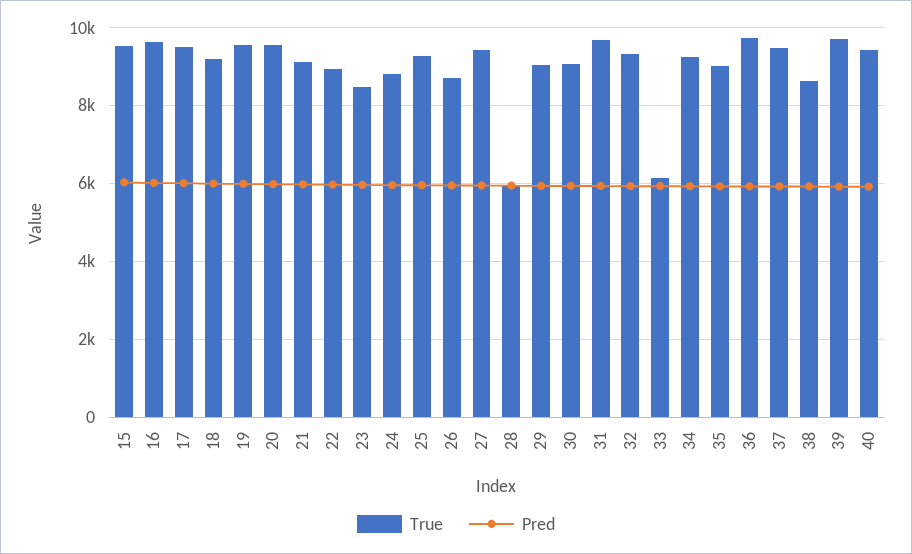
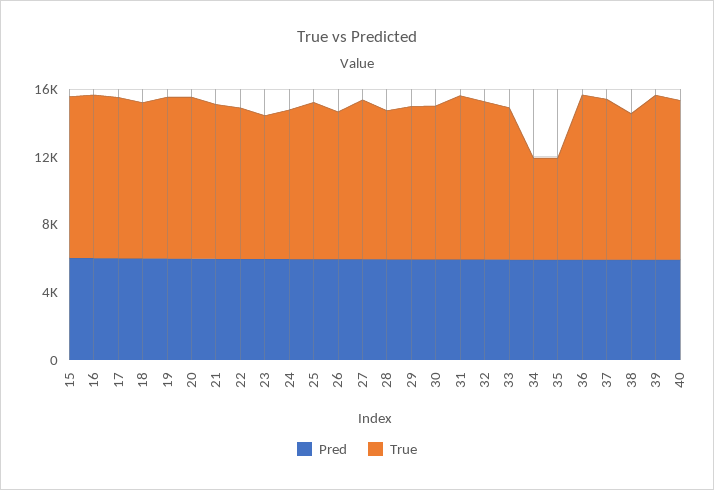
True, 28: 6000 -> 9000
True, 33: 6200 -> 9000
True, 34: 9200 -> 6000
True, 35: 9000 -> 6000

